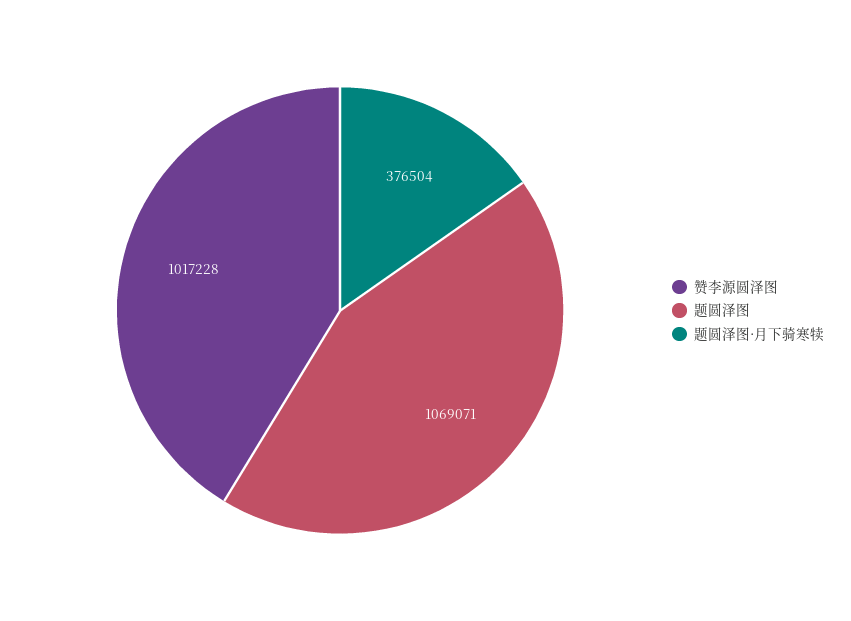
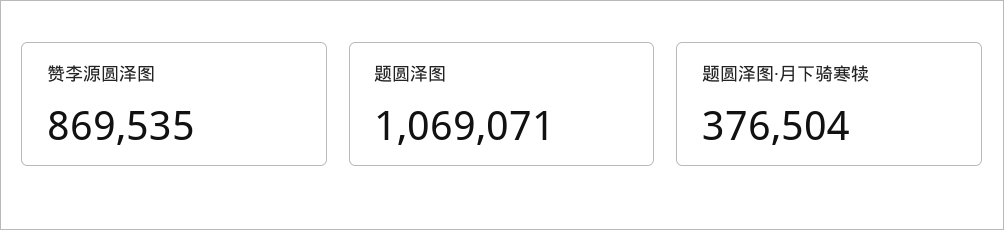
赞李源圆泽图: 1017228 -> 869535

